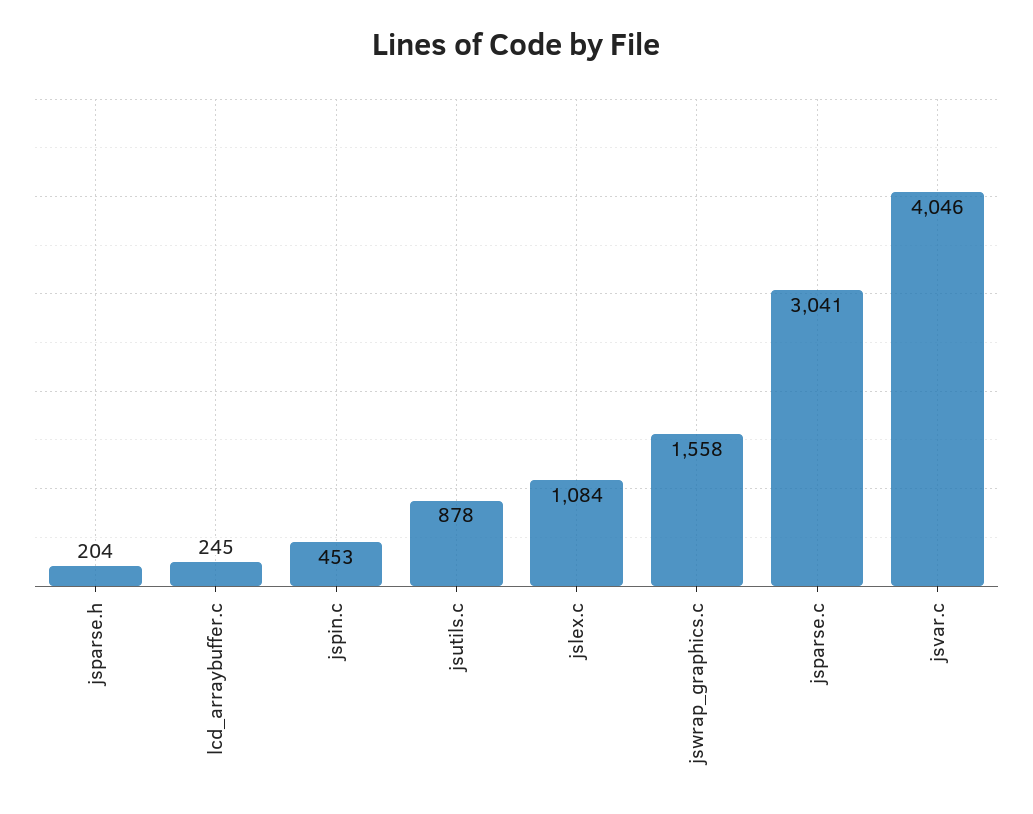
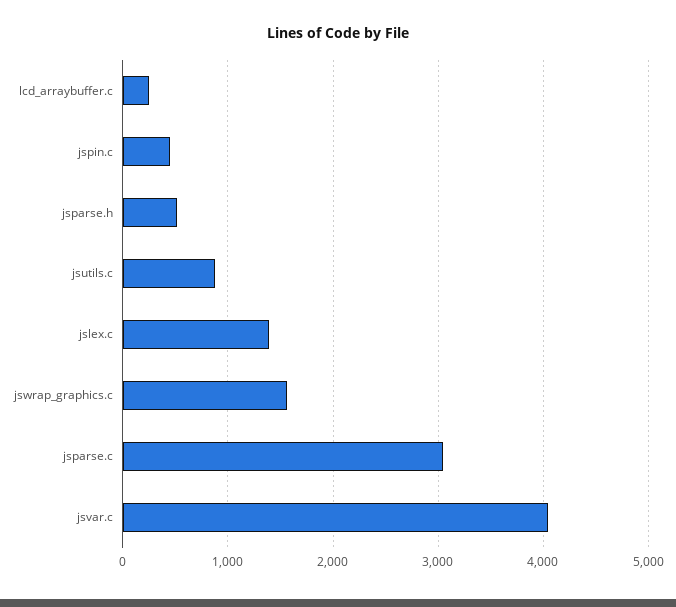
jsparse.h: 204 -> 500
jslex.c: 1084 -> 1400

